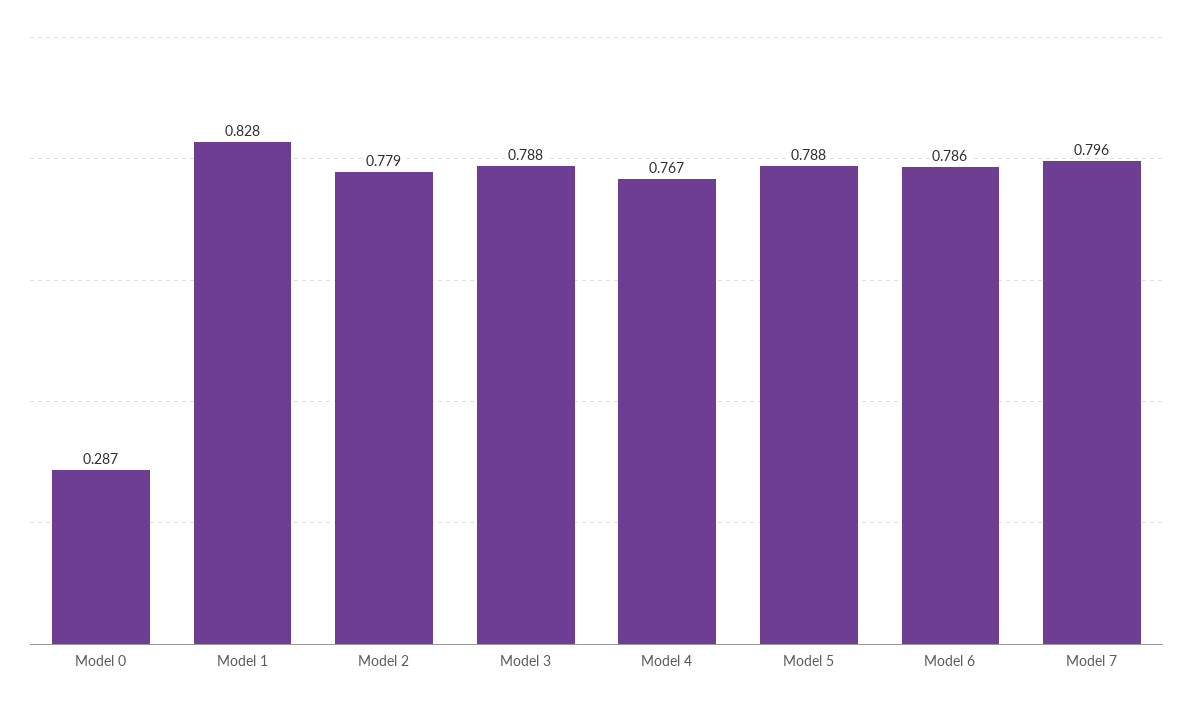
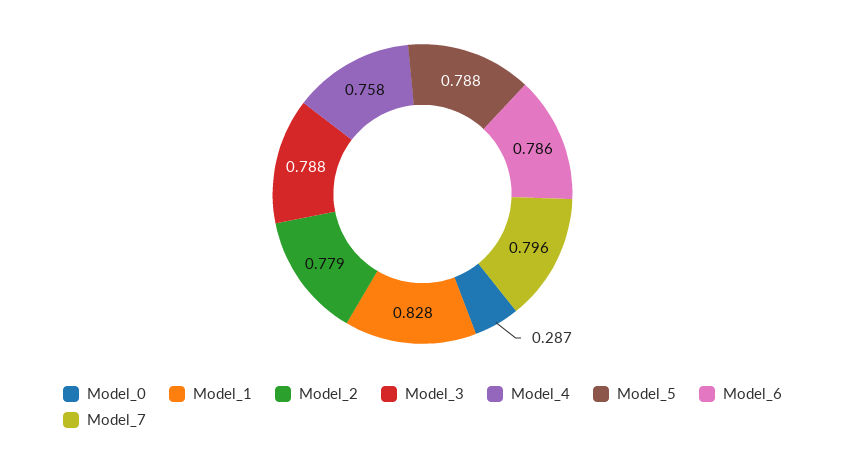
Model 4: 0.767 -> 0.758

